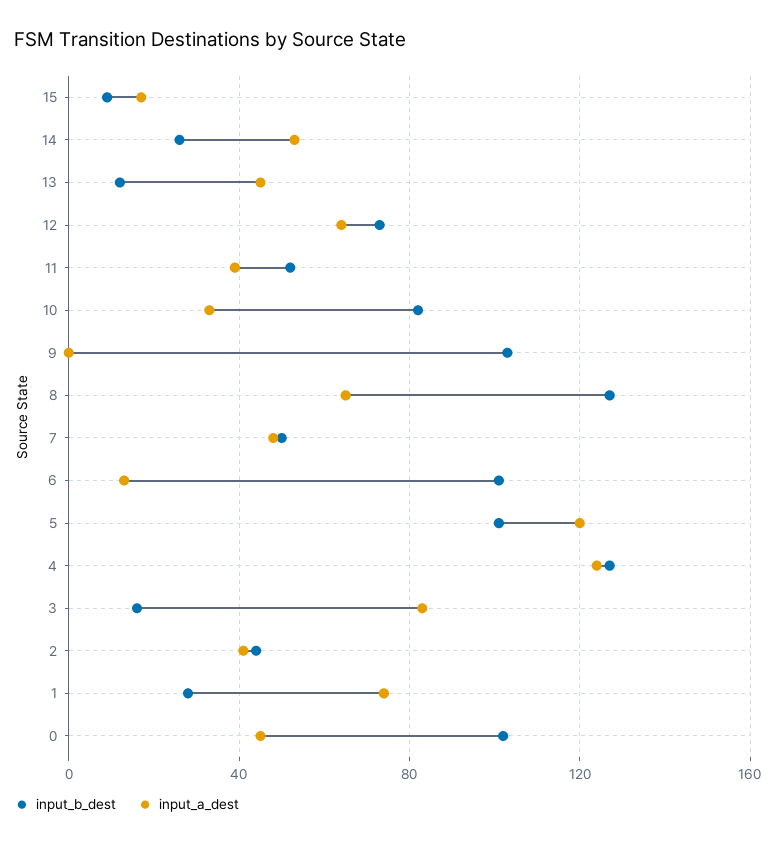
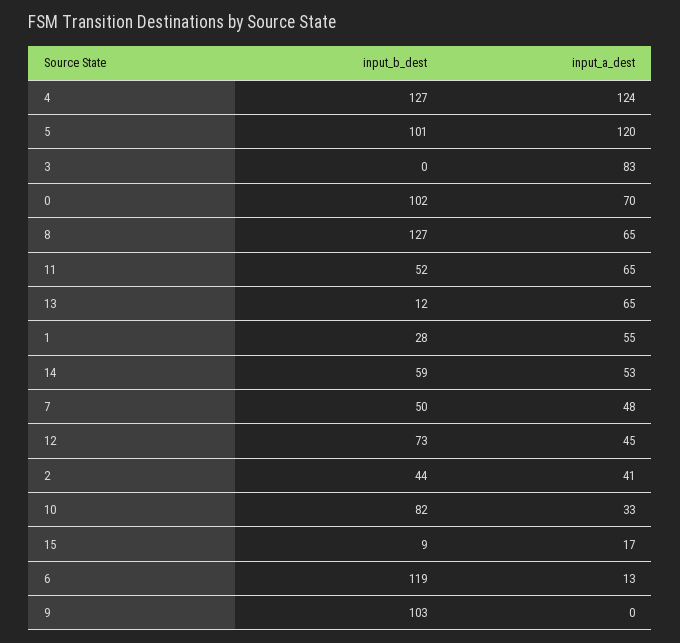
input_b_dest, 14: 25 -> 59
input_a_dest, 13: 45 -> 65
input_a_dest, 12: 65 -> 45
input_a_dest, 11: 40 -> 65
input_b_dest, 6: 100 -> 119
input_b_dest, 3: 15 -> 0
input_a_dest, 1: 75 -> 55
input_a_dest, 0: 45 -> 70

